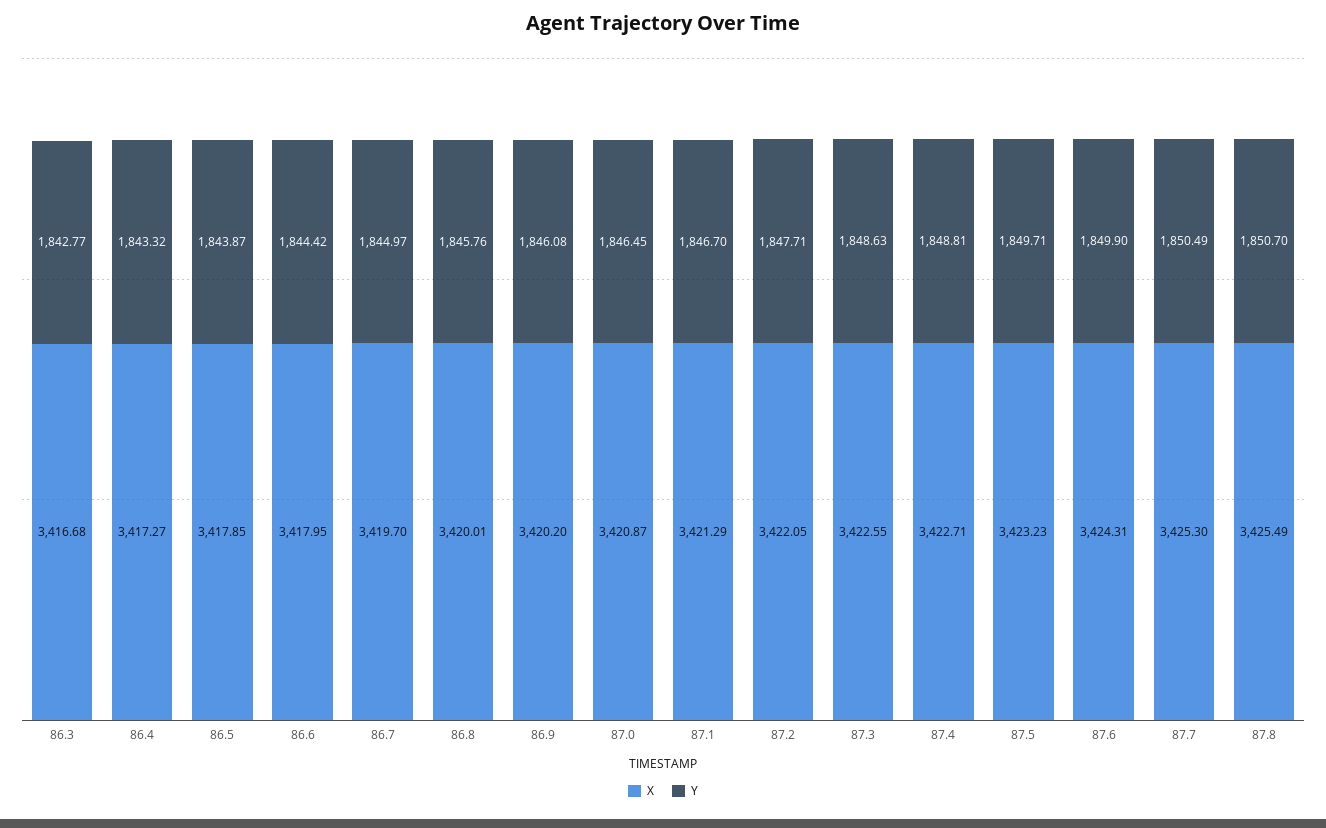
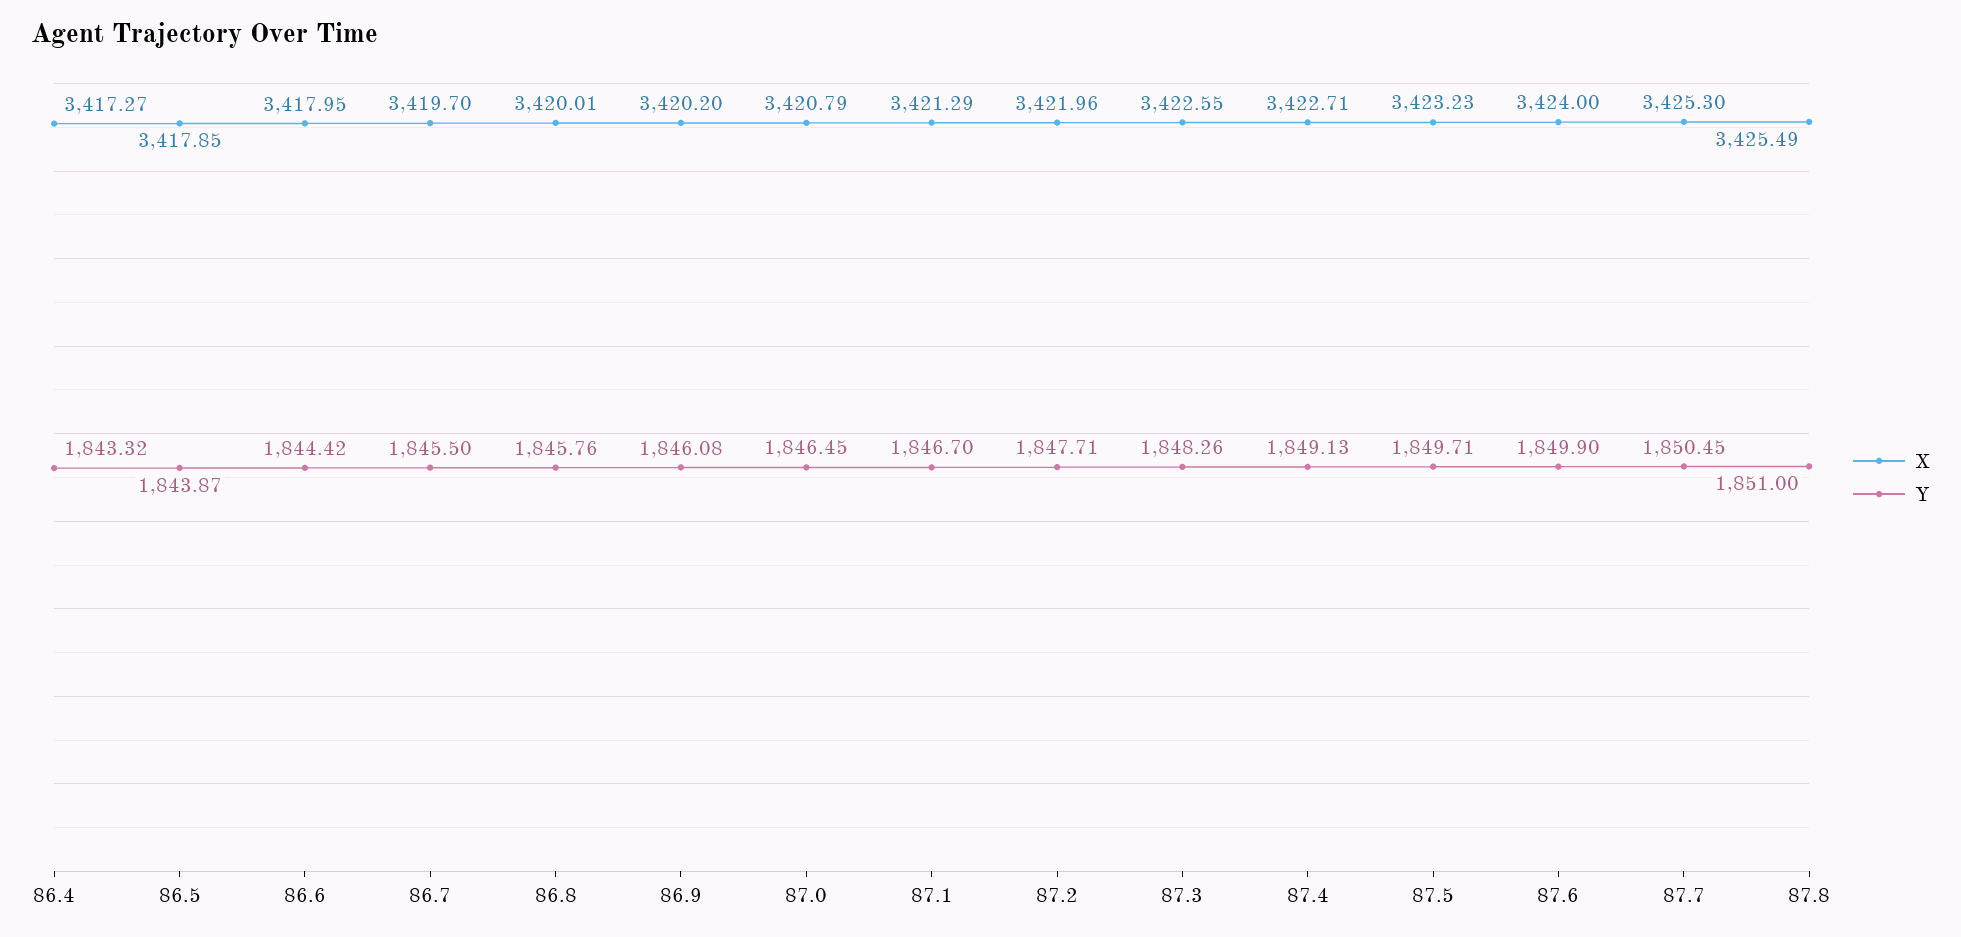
X, 86.3: 3416.68 -> none
Y, 86.3: 1842.77 -> none
Y, 86.7: 1844.97 -> 1845.5
X, 87.0: 3420.87 -> 3420.79
X, 87.2: 3422.05 -> 3421.96
Y, 87.3: 1848.63 -> 1848.26
Y, 87.4: 1848.81 -> 1849.13
X, 87.6: 3424.31 -> 3424
Y, 87.7: 1850.49 -> 1850.45
Y, 87.8: 1850.7 -> 1851

